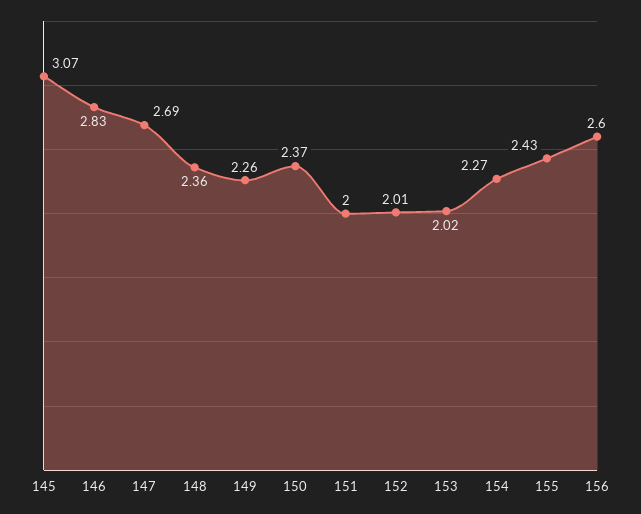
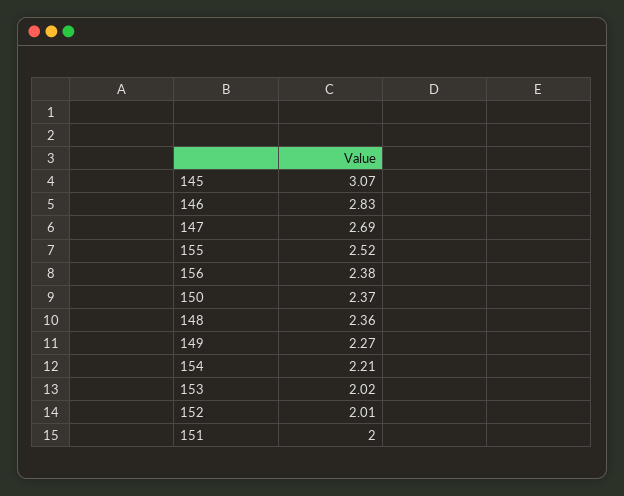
149: 2.26 -> 2.27
154: 2.27 -> 2.21
155: 2.43 -> 2.52
156: 2.6 -> 2.38

